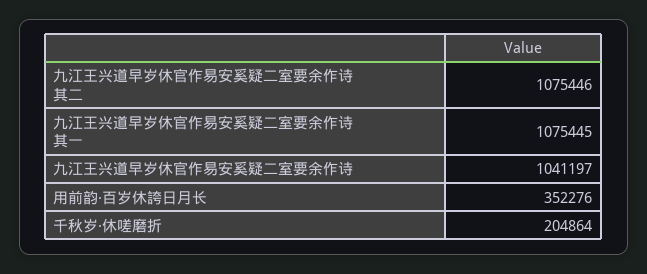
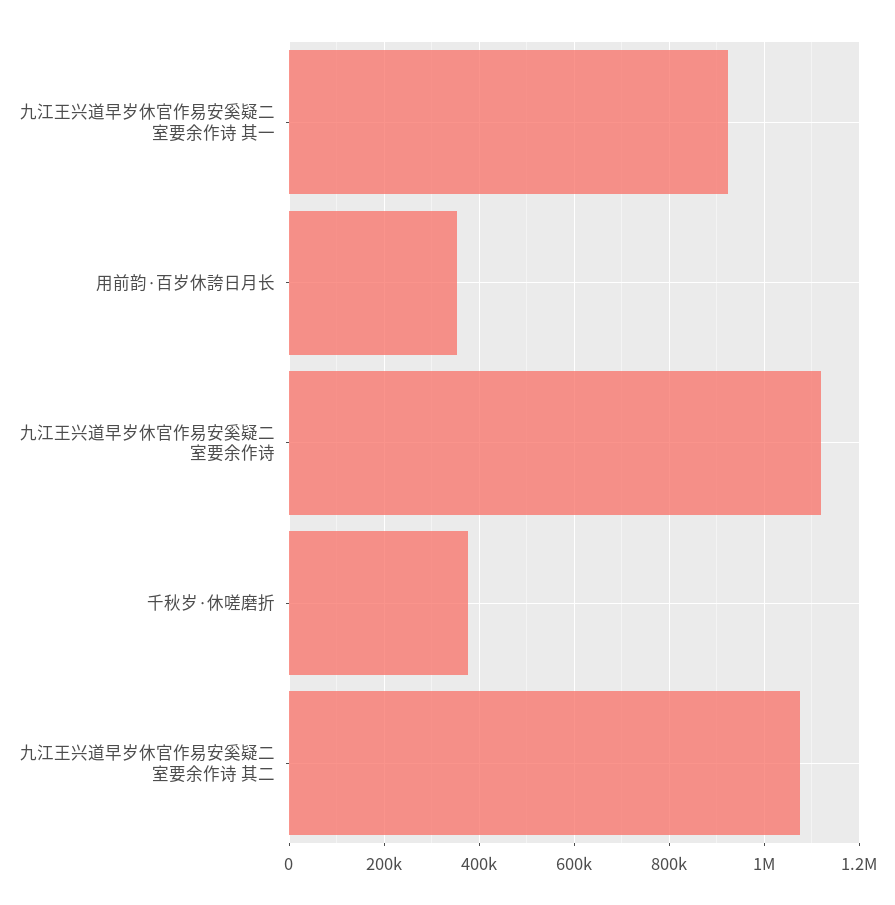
九江王兴道早岁休官作易安奚疑二室要余作诗 其一: 1075445 -> 920000
九江王兴道早岁休官作易安奚疑二室要余作诗: 1041197 -> 1120000
千秋岁·休嗟磨折: 204864 -> 380000

